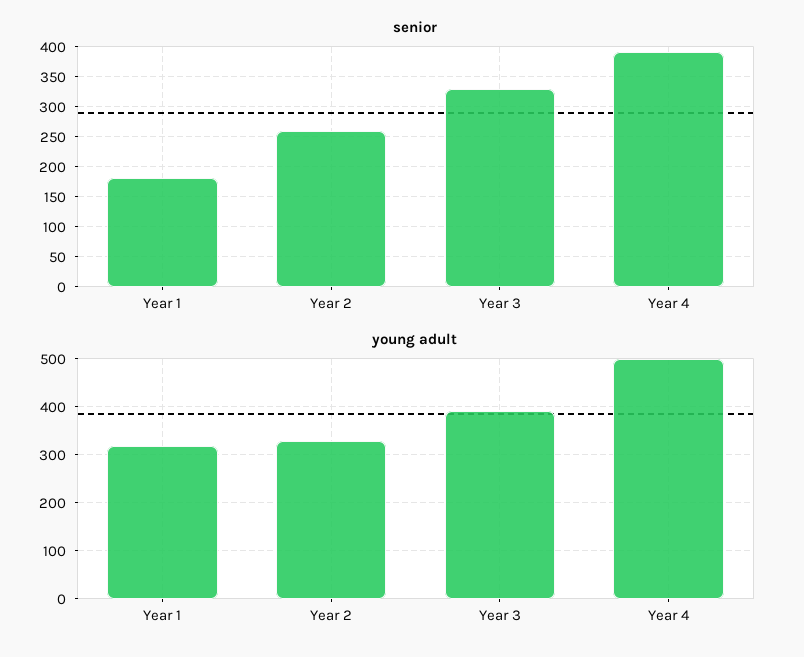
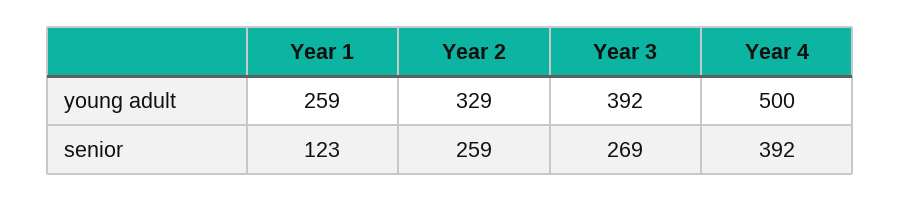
senior, Year 1: 175 -> 123
senior, Year 3: 325 -> 269
young adult, Year 1: 320 -> 259

